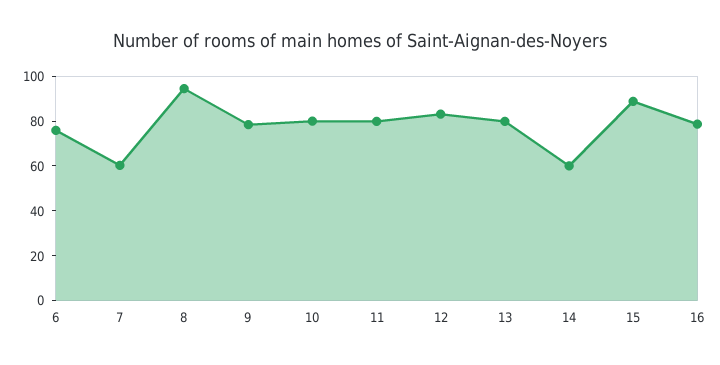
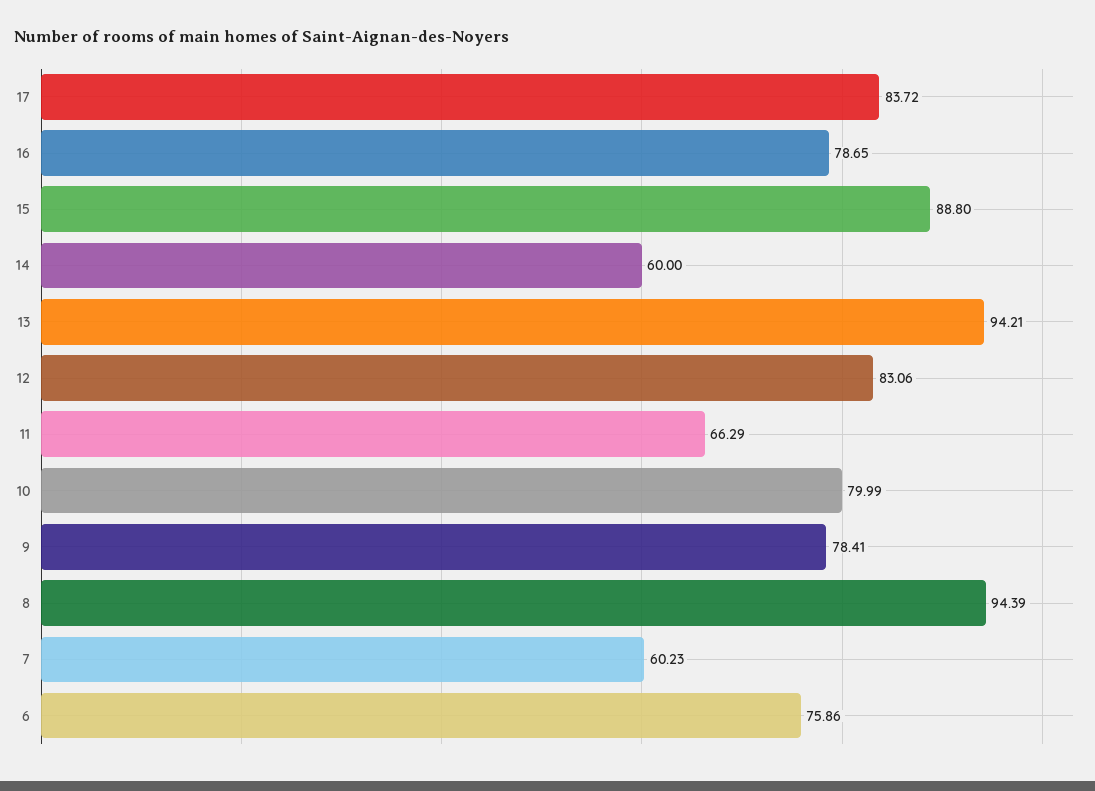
11: 80 -> 66.29
13: 80 -> 94.21
17: none -> 83.72

